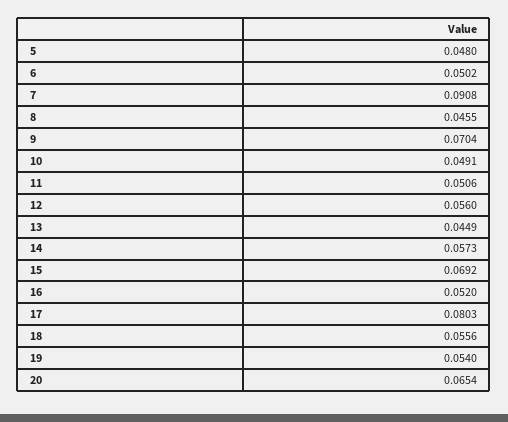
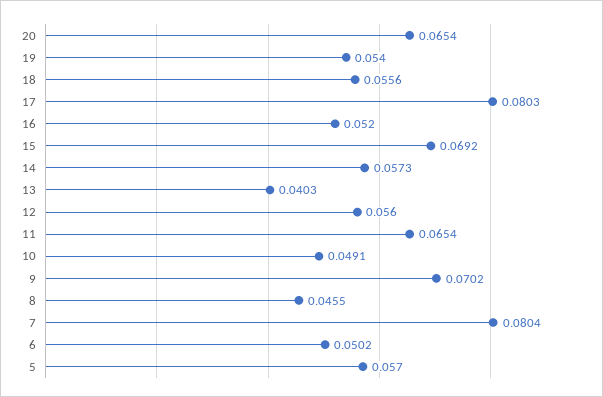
5: 0.048 -> 0.057
7: 0.0908 -> 0.0804
9: 0.0704 -> 0.0702
11: 0.0506 -> 0.0654
13: 0.0449 -> 0.0403

